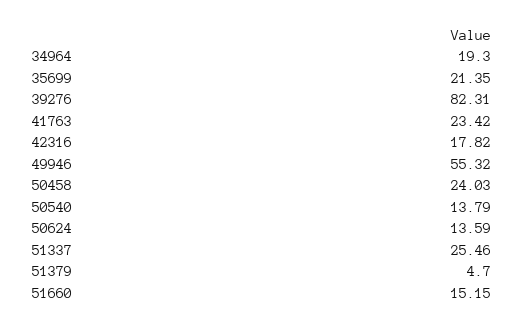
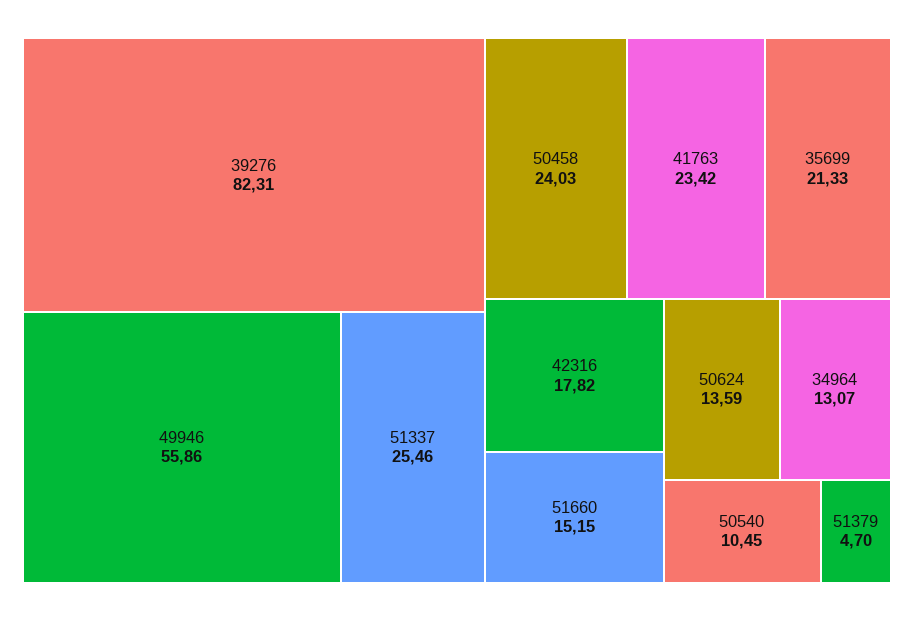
34964: 19.3 -> 13.07
35699: 21.35 -> 21.33
49946: 55.32 -> 55.86
50540: 13.79 -> 10.45

